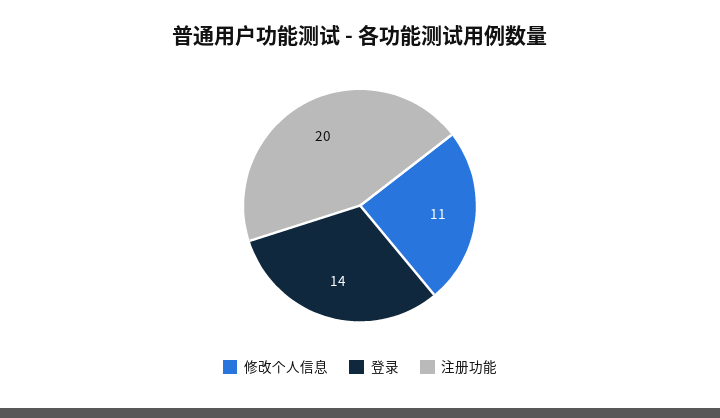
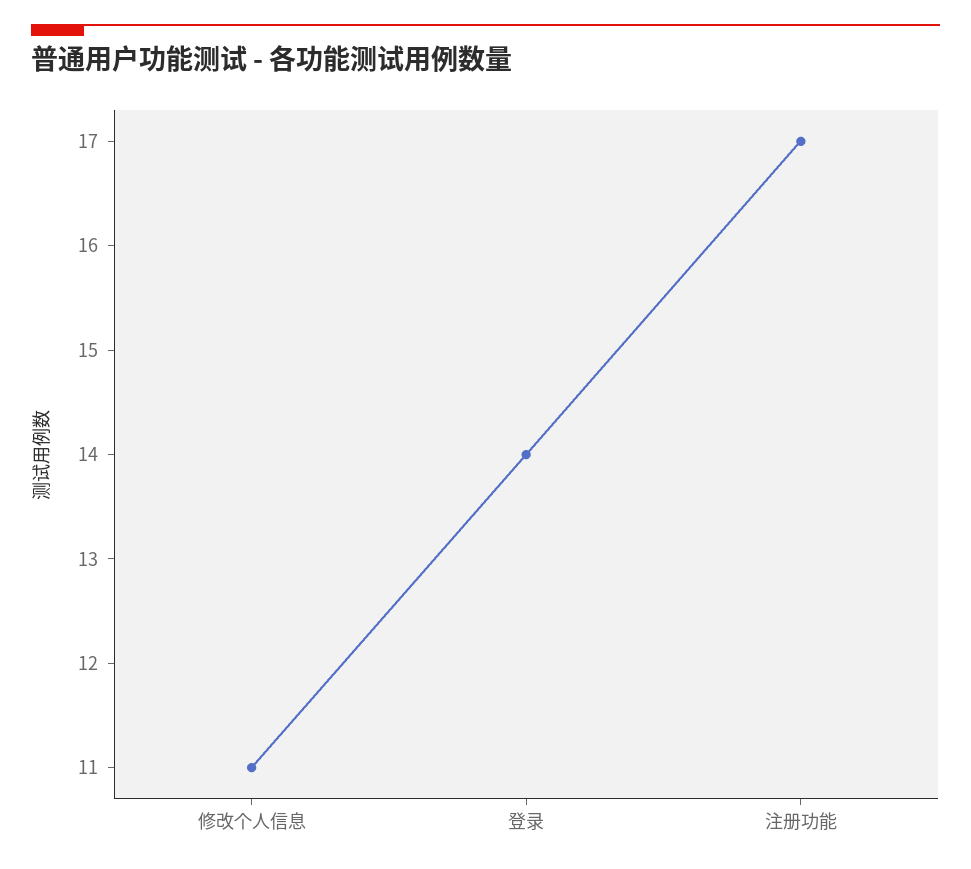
注册功能: 20 -> 17

